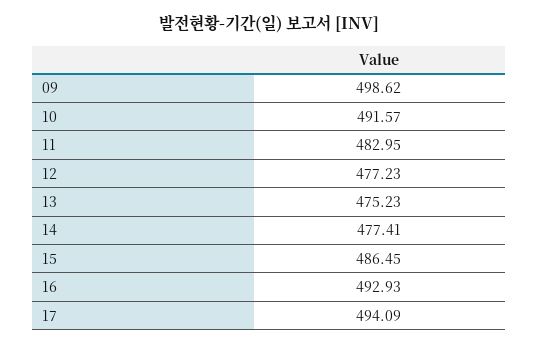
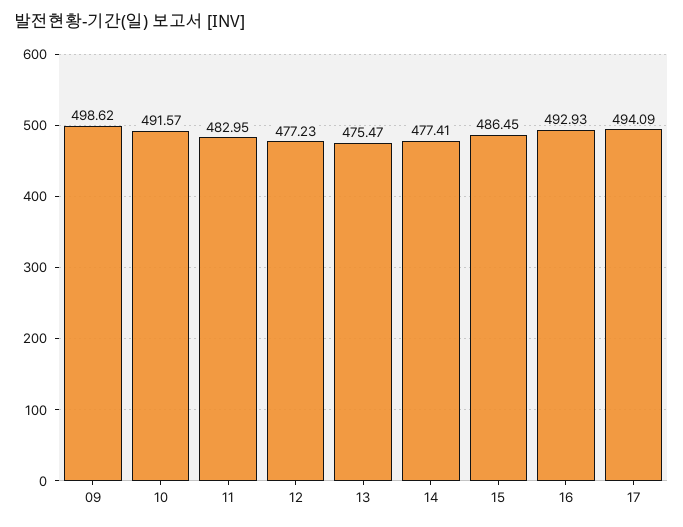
13: 475.23 -> 475.47

